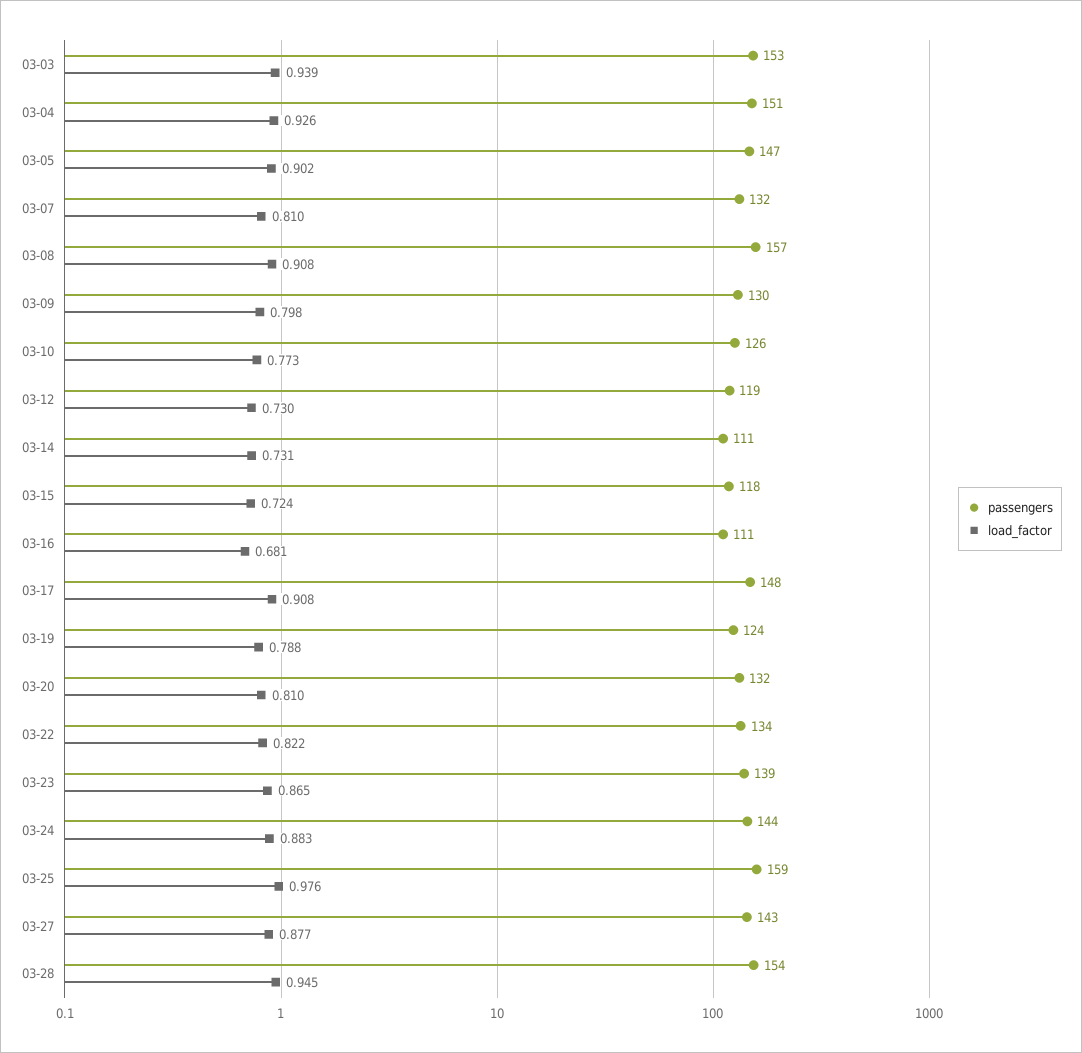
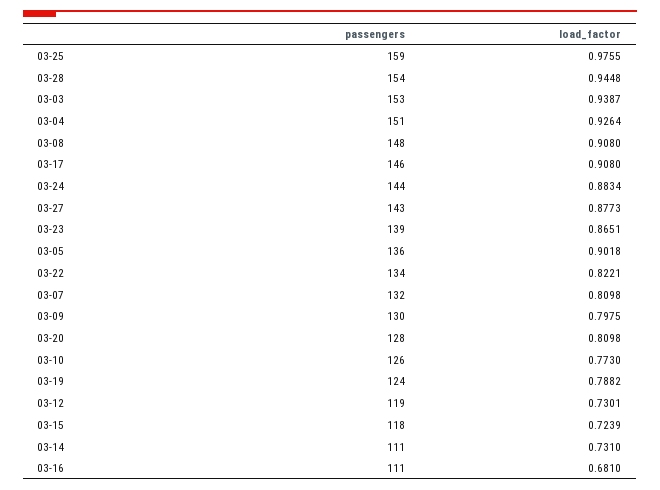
passengers, 03-05: 147 -> 136
passengers, 03-08: 157 -> 148
passengers, 03-17: 148 -> 146
passengers, 03-20: 132 -> 128

